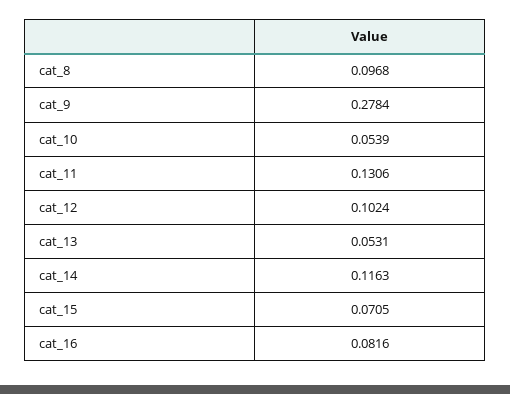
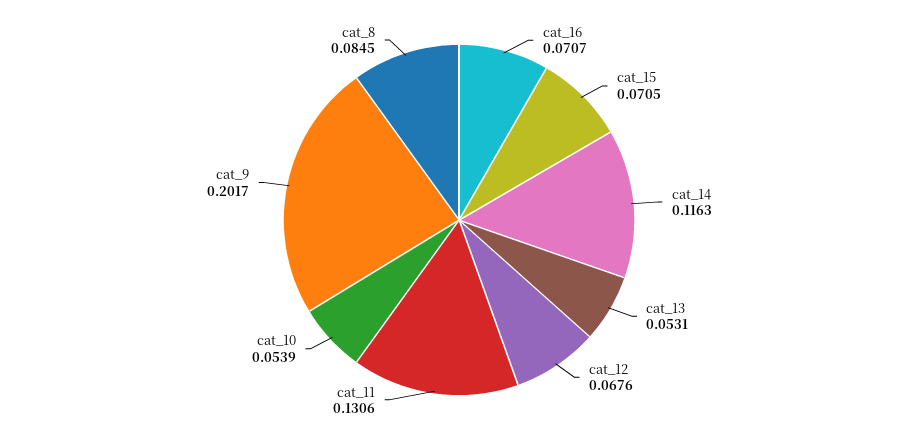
cat_8: 0.0968 -> 0.0845
cat_9: 0.2784 -> 0.2017
cat_12: 0.1024 -> 0.0676
cat_16: 0.0816 -> 0.0707

